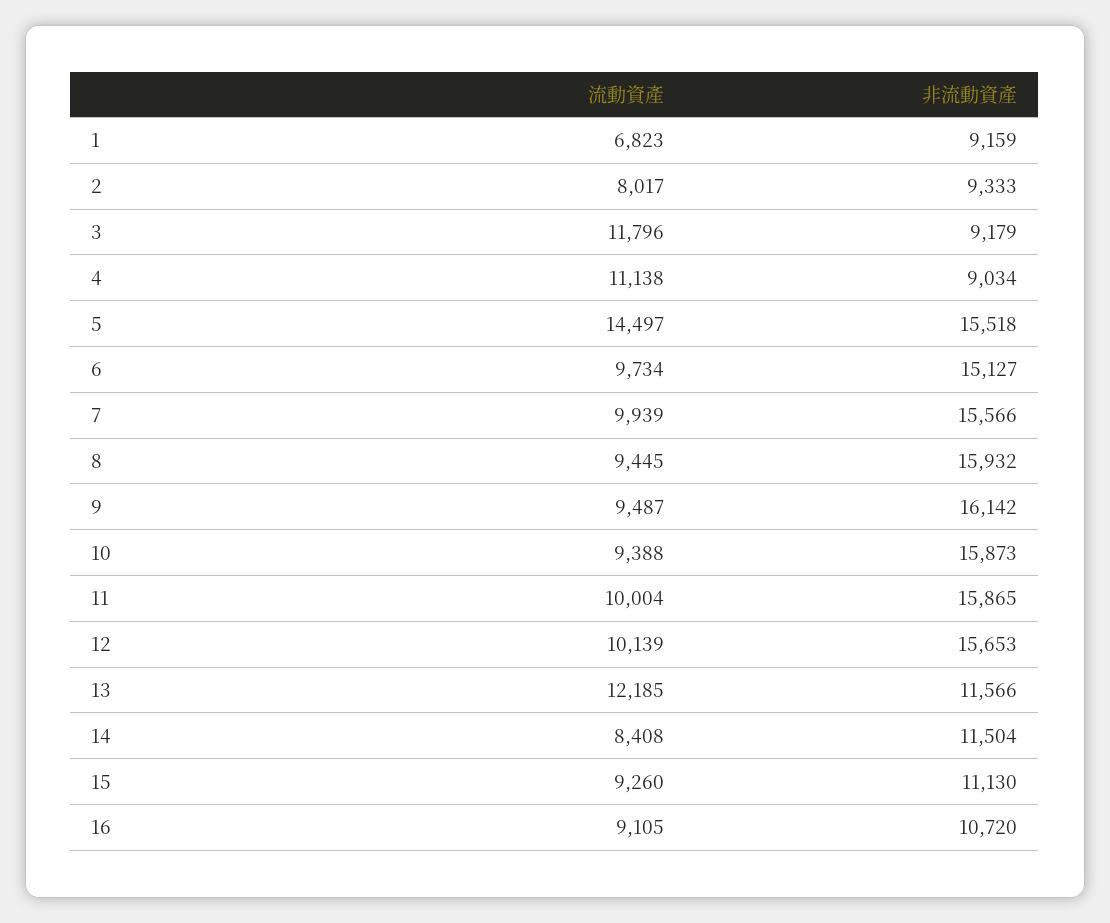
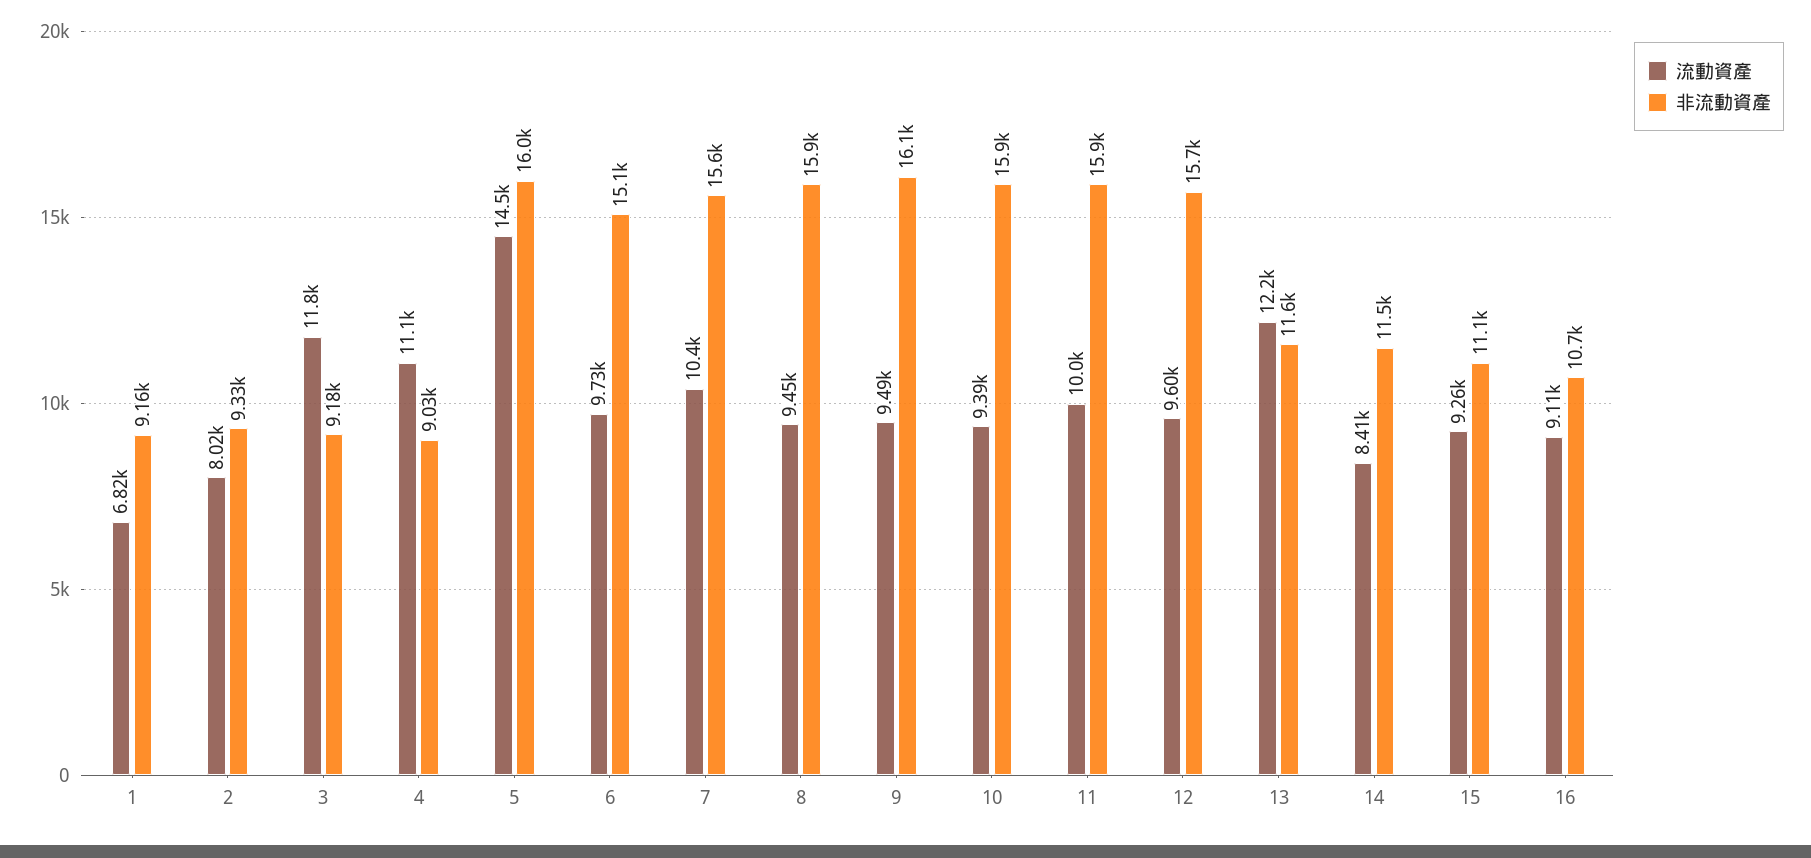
非流動資產, 5: 15518 -> 16000
流動資產, 7: 9939 -> 10400
流動資產, 12: 10139 -> 9600

